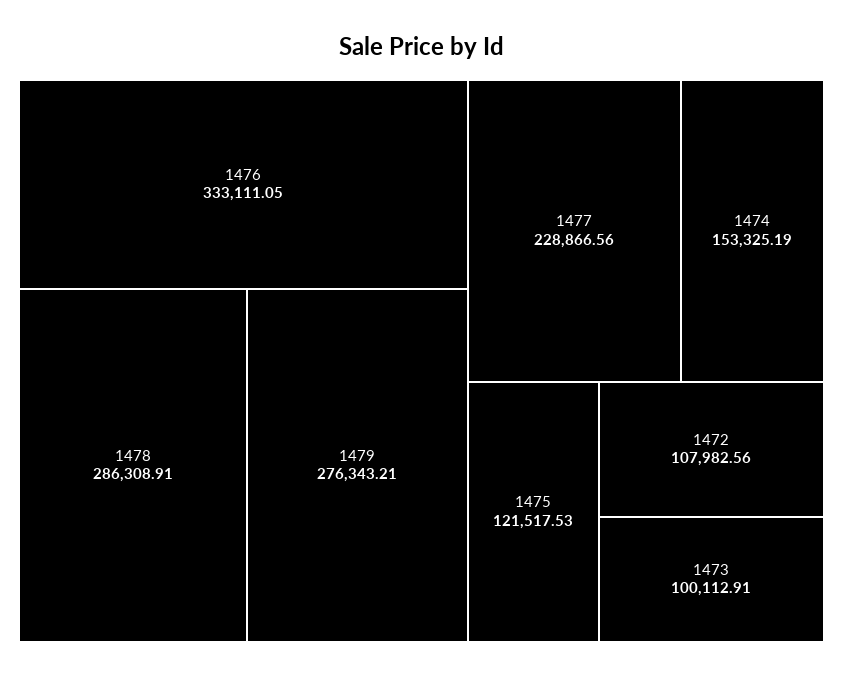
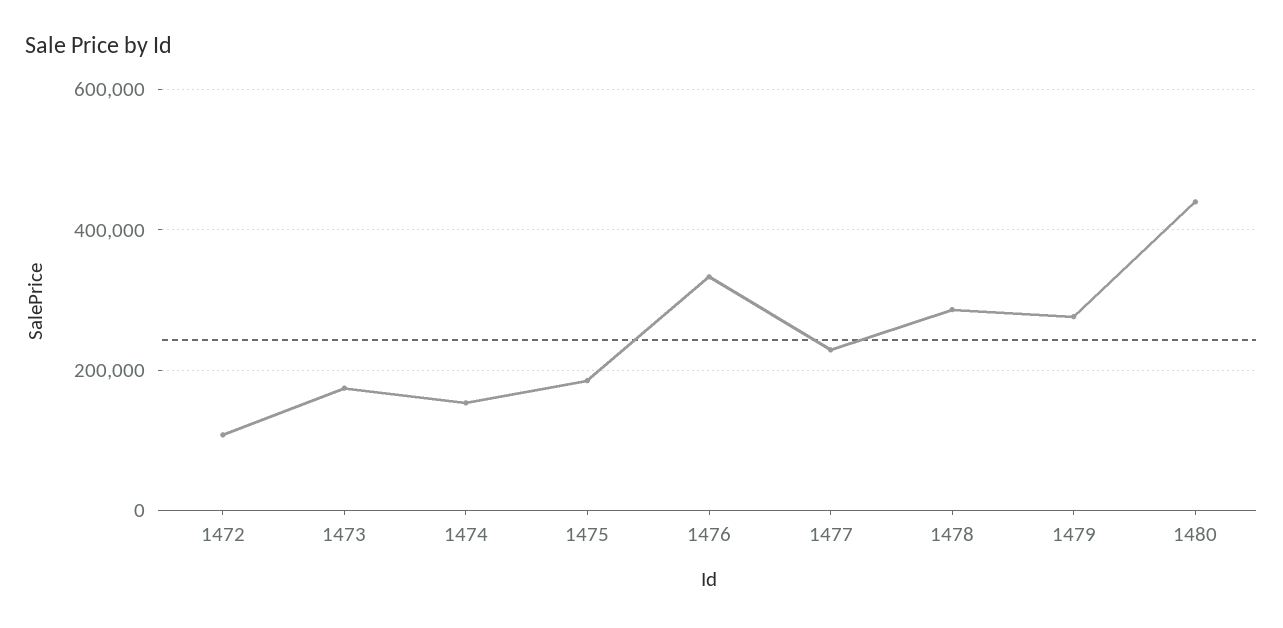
1475: 121517.53 -> 180000
1473: 100112.91 -> 180000
1480: none -> 440000

